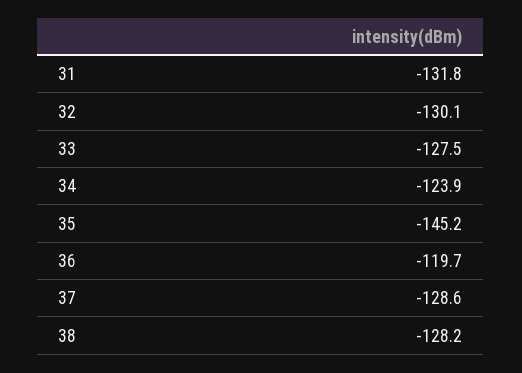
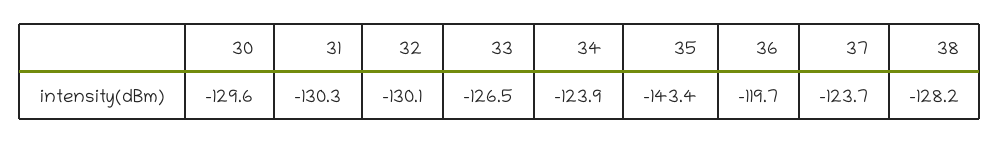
31: -131.8 -> -130.3
33: -127.5 -> -126.5
35: -145.2 -> -143.4
37: -128.6 -> -123.7
30: none -> -129.6

